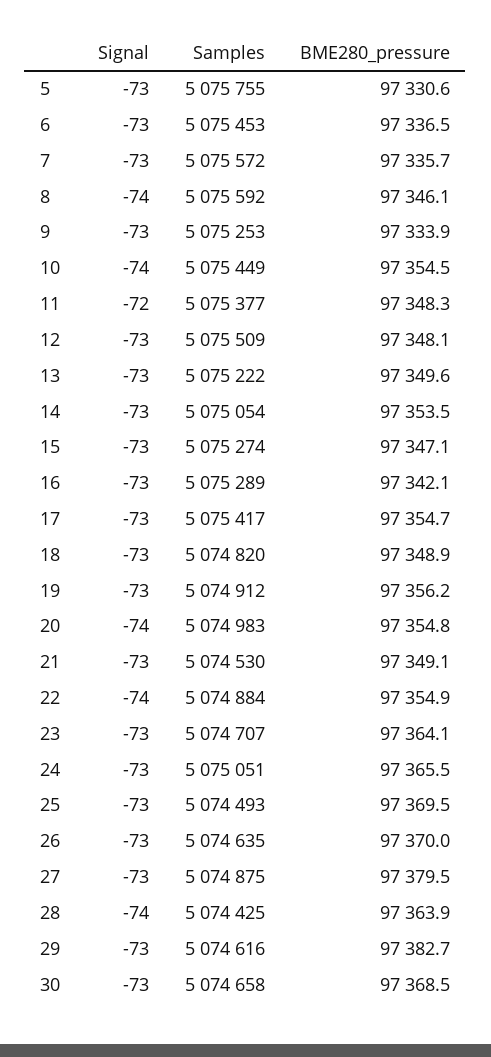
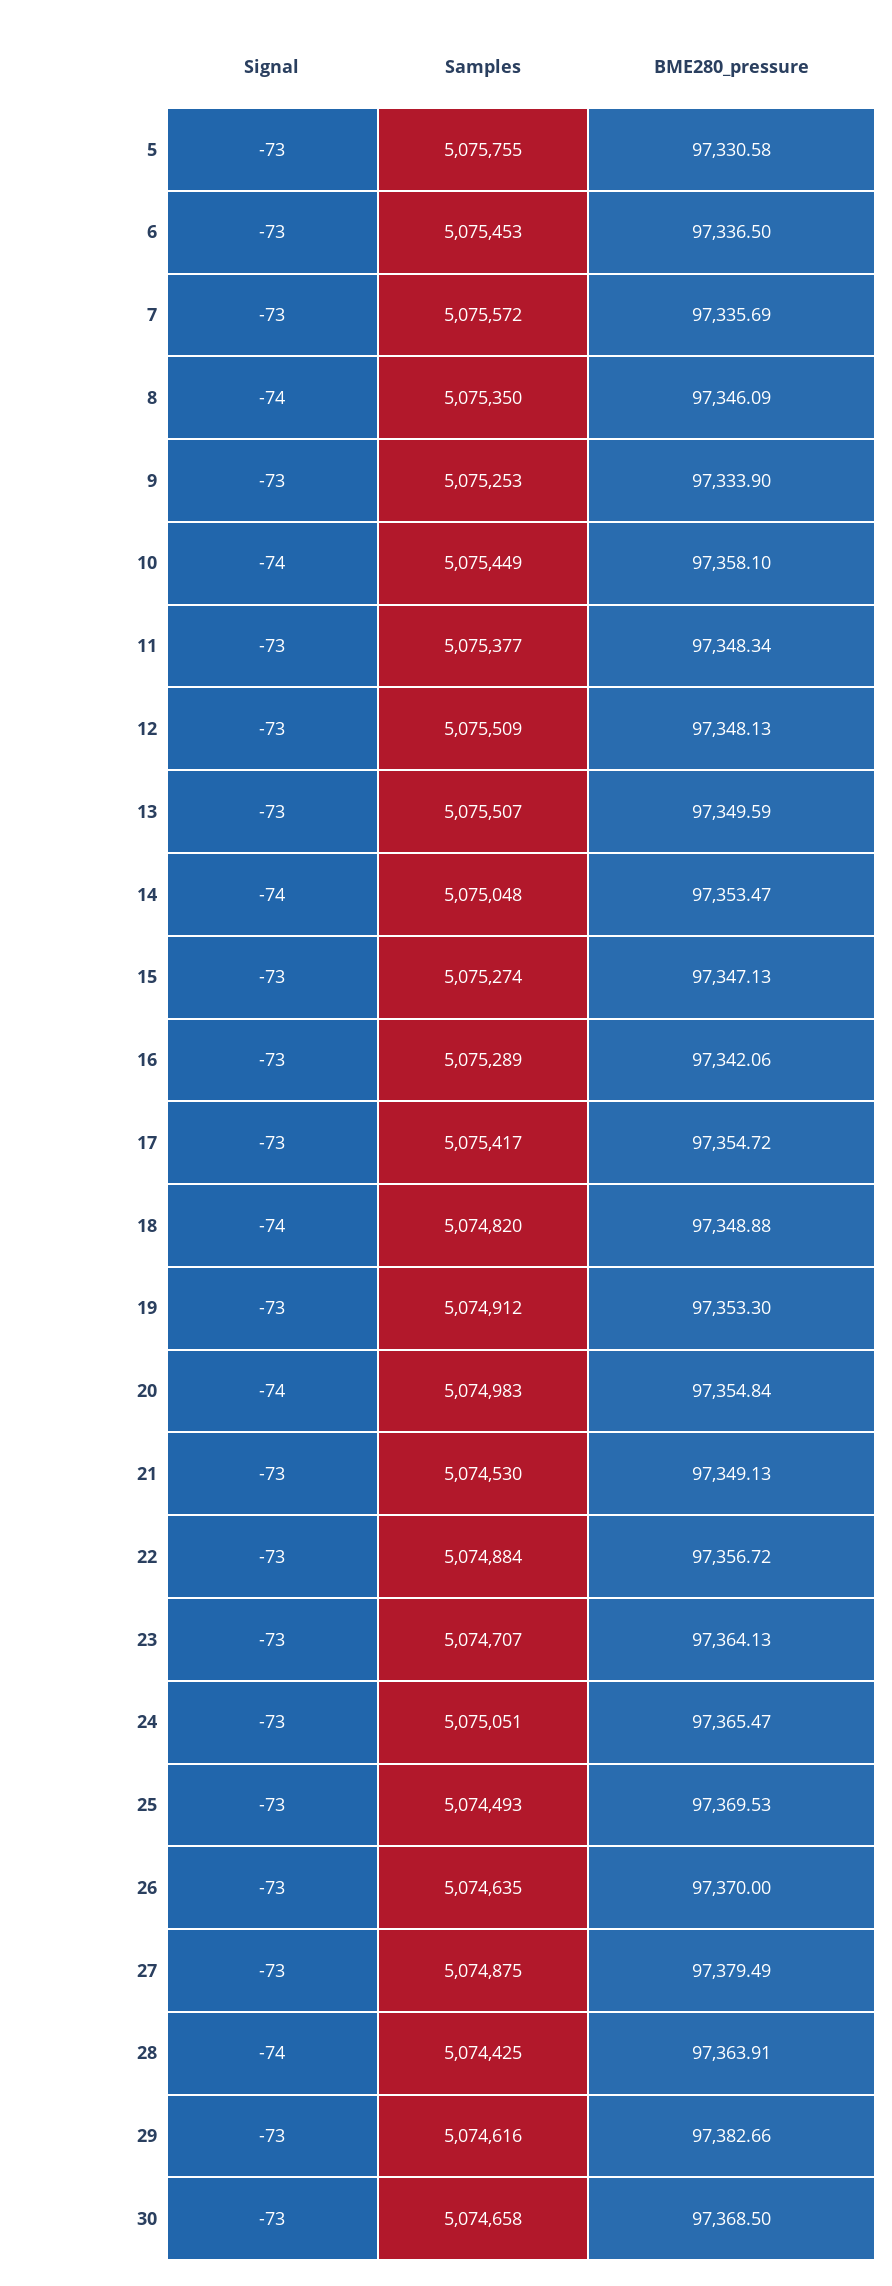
Samples, 8: 5075592 -> 5075350
BME280_pressure, 10: 97354.5 -> 97358.1
Signal, 11: -72 -> -73
Samples, 13: 5075222 -> 5075507
Signal, 14: -73 -> -74
Samples, 14: 5075054 -> 5075048
Signal, 18: -73 -> -74
BME280_pressure, 19: 97356.2 -> 97353.3
Signal, 22: -74 -> -73
BME280_pressure, 22: 97354.9 -> 97356.72

